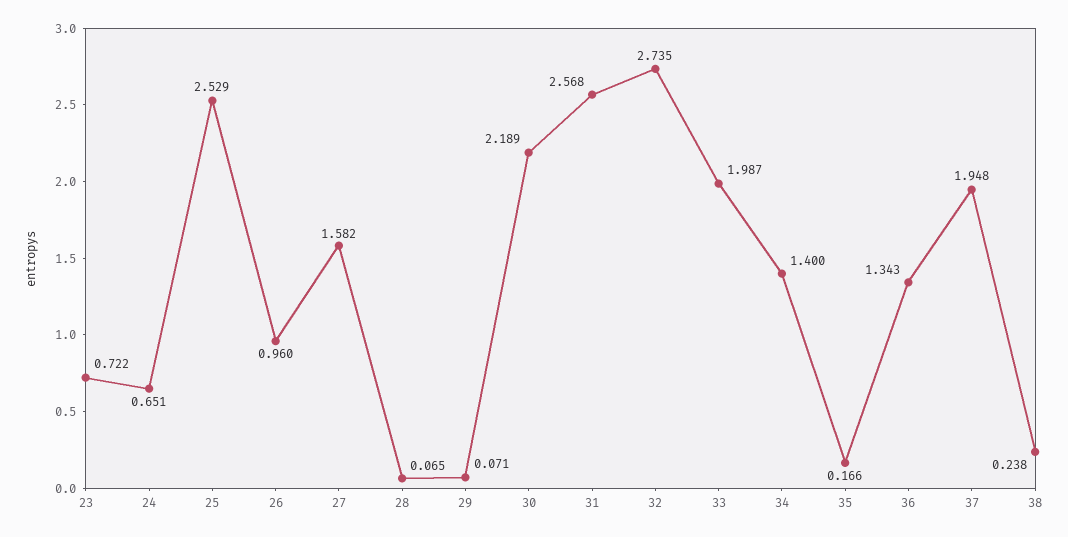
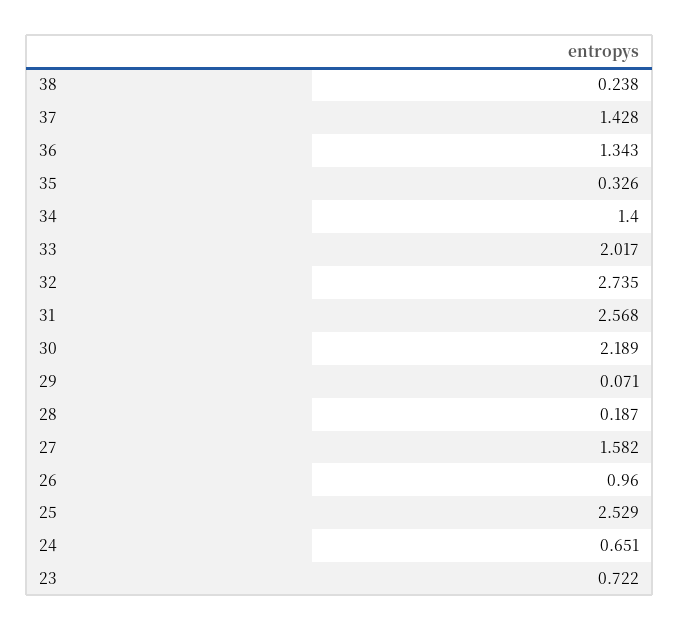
28: 0.065 -> 0.187
33: 1.987 -> 2.017
35: 0.166 -> 0.326
37: 1.948 -> 1.428

